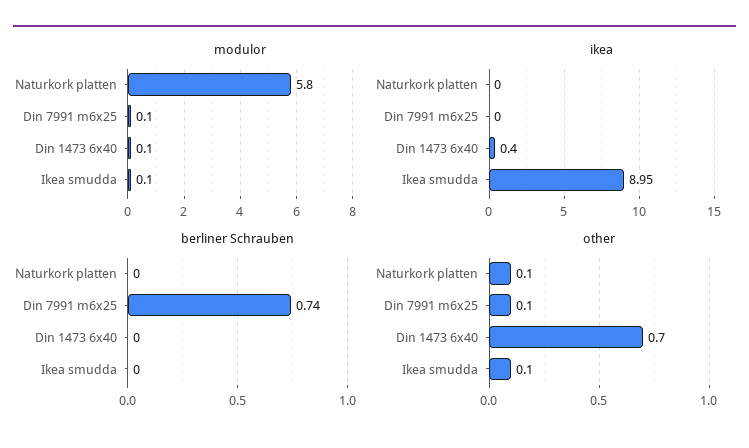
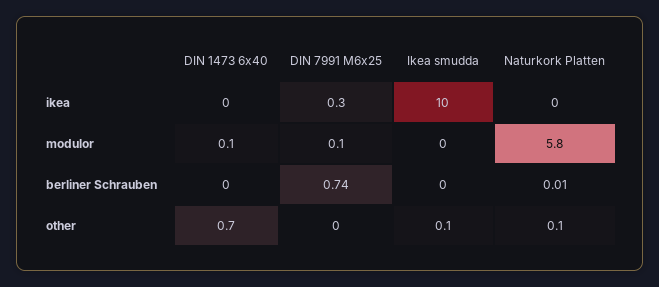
modulor, Ikea smudda: 0.1 -> 0
ikea, Din 7991 m6x25: 0 -> 0.3
ikea, Din 1473 6x40: 0.4 -> 0
ikea, Ikea smudda: 8.95 -> 10
berliner Schrauben, Naturkork platten: 0 -> 0.01
other, Din 7991 m6x25: 0.1 -> 0

